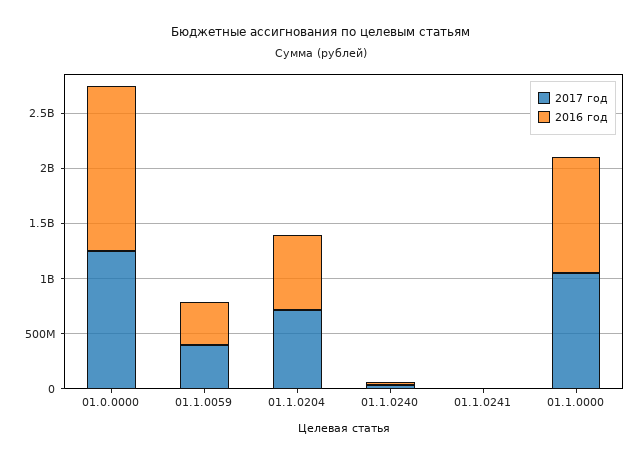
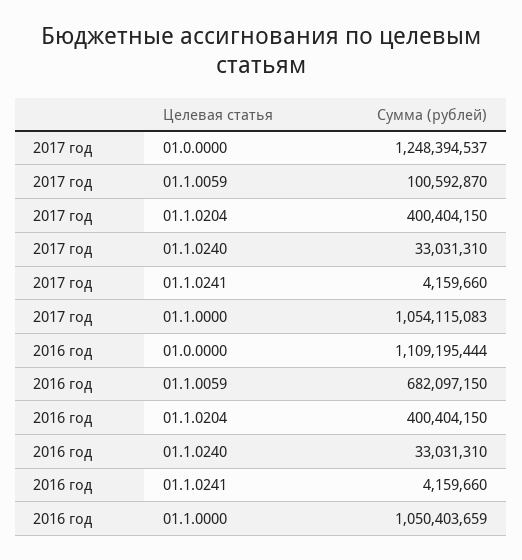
2016 год, 01.0.0000: 1500000000 -> 1109195444
2017 год, 01.1.0059: 400000000 -> 100592870
2016 год, 01.1.0059: 400000000 -> 682097150
2017 год, 01.1.0204: 700000000 -> 400404150
2016 год, 01.1.0204: 700000000 -> 400404150

